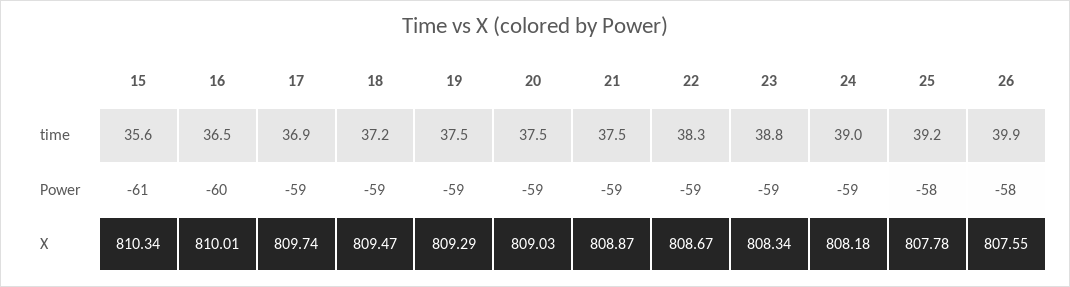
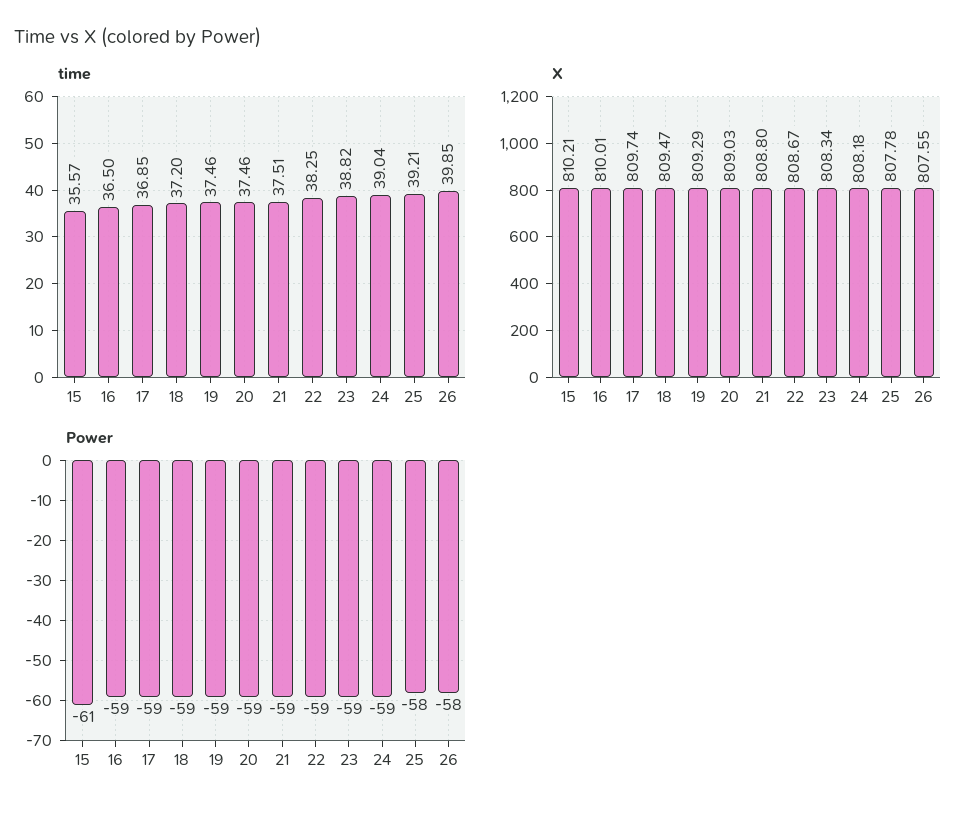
Power, 16: -60 -> -59
X, 15: 810.34 -> 810.21
X, 21: 808.87 -> 808.8

